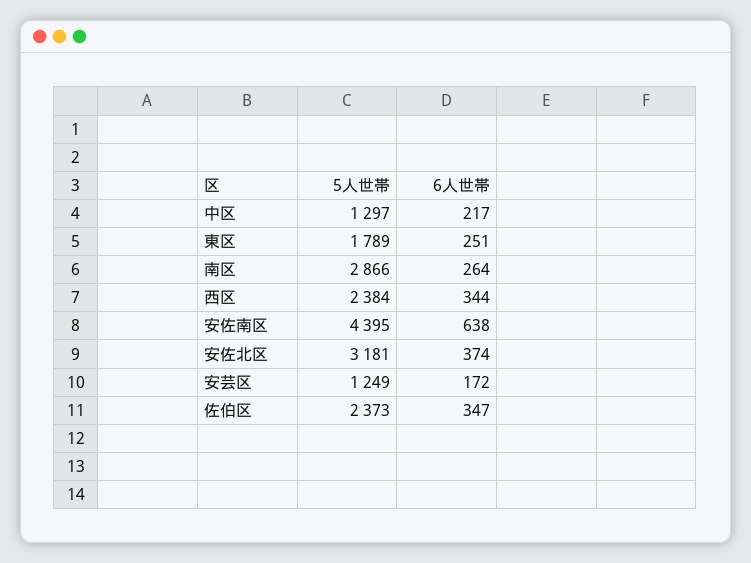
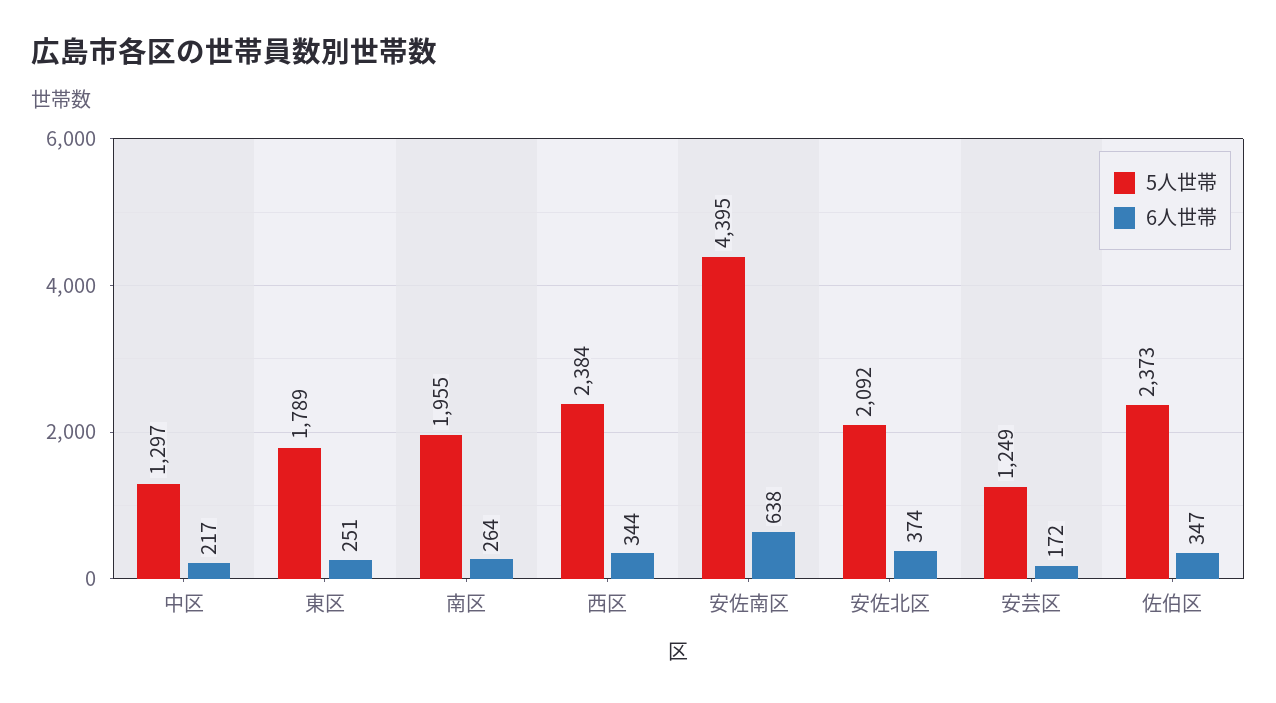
5人世帯, 南区: 2866 -> 1955
5人世帯, 安佐北区: 3181 -> 2092

